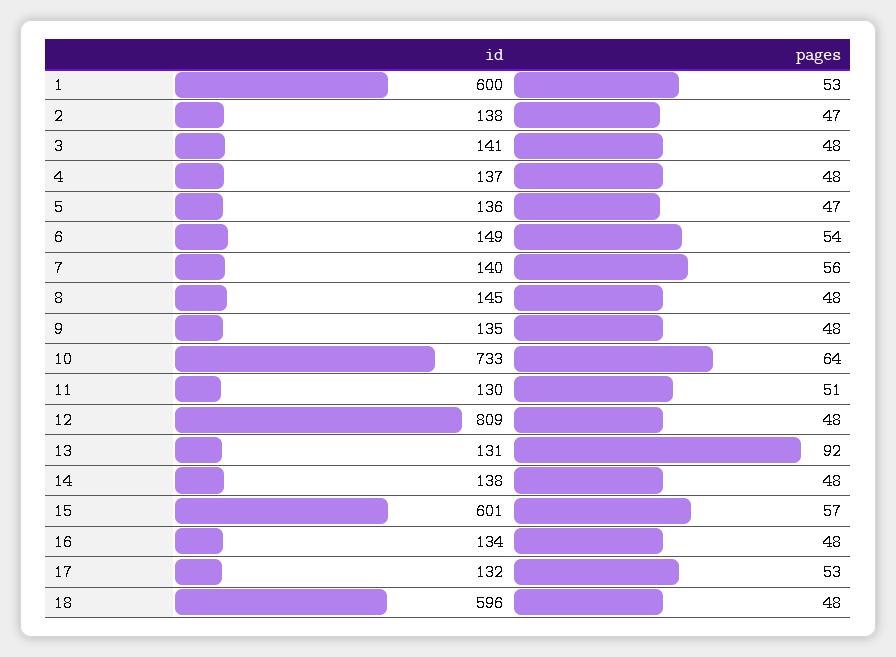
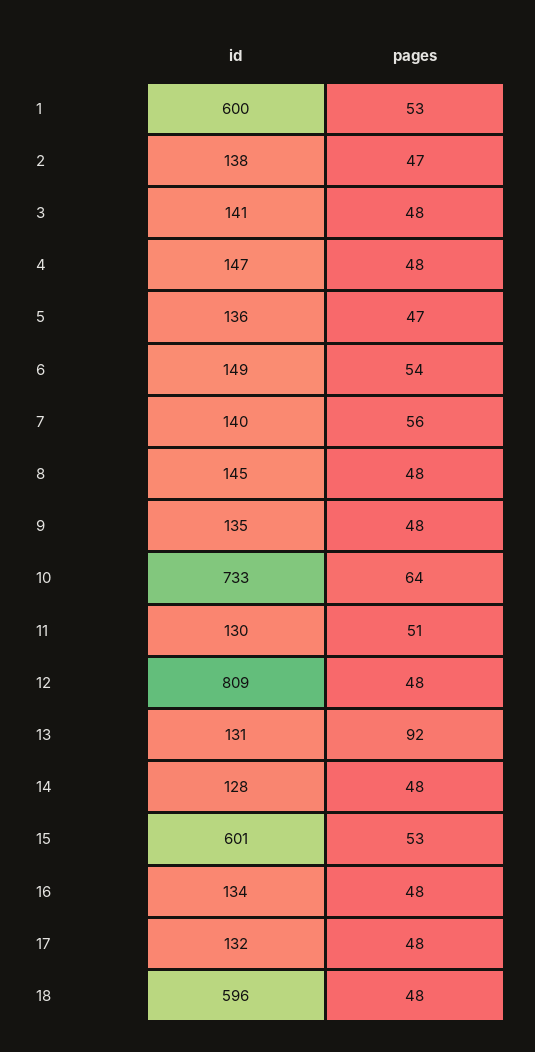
id, 4: 137 -> 147
id, 14: 138 -> 128
pages, 15: 57 -> 53
pages, 17: 53 -> 48

